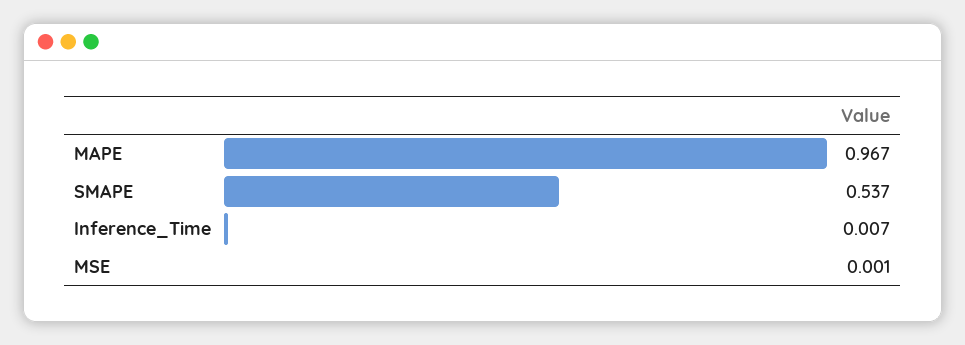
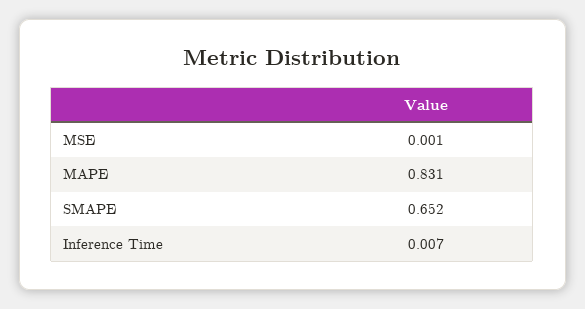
MAPE: 0.967 -> 0.831
SMAPE: 0.537 -> 0.652

